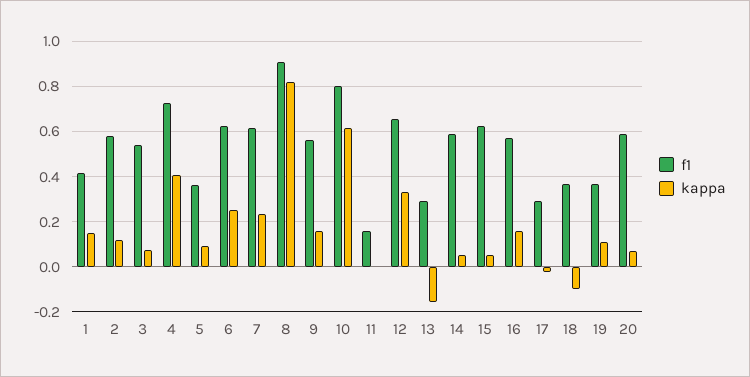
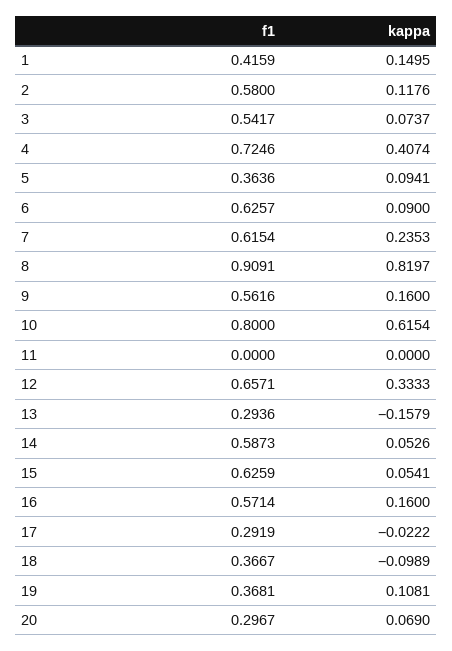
kappa, 6: 0.25 -> 0.09
f1, 11: 0.15 -> 0
f1, 20: 0.6 -> 0.2967

